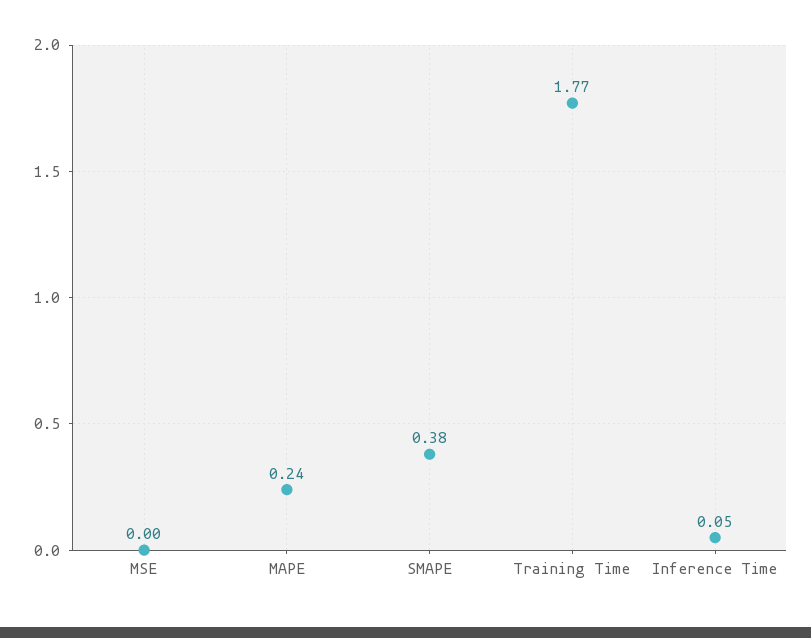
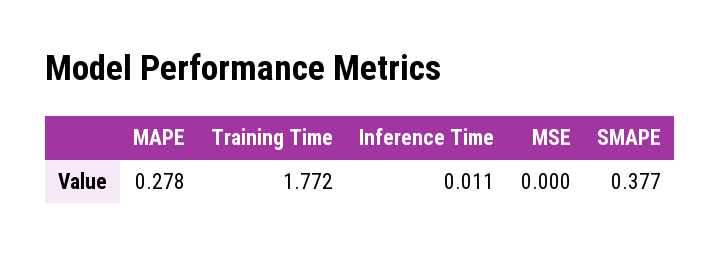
MAPE: 0.24 -> 0.278
Inference Time: 0.05 -> 0.011

